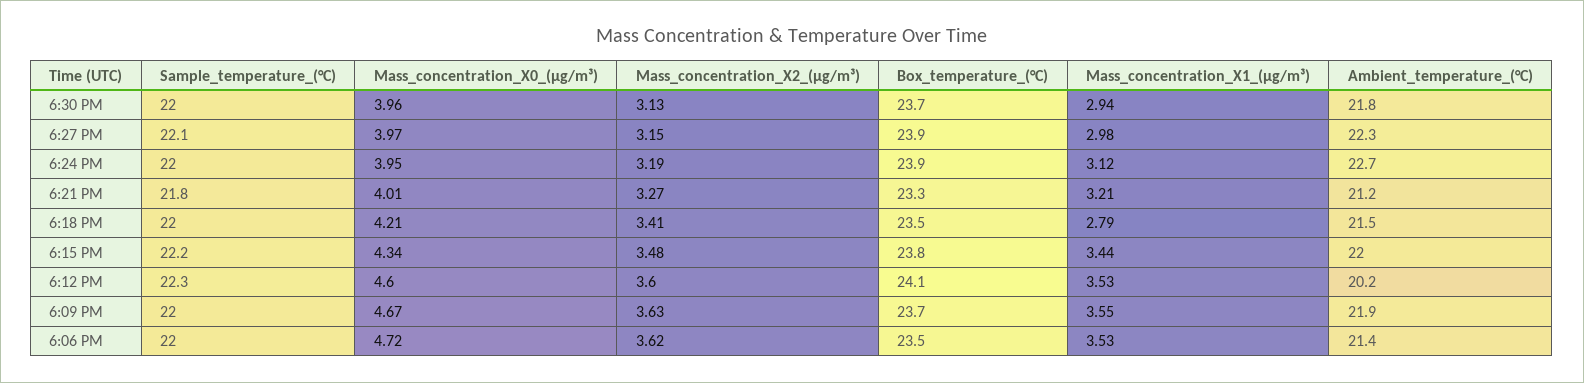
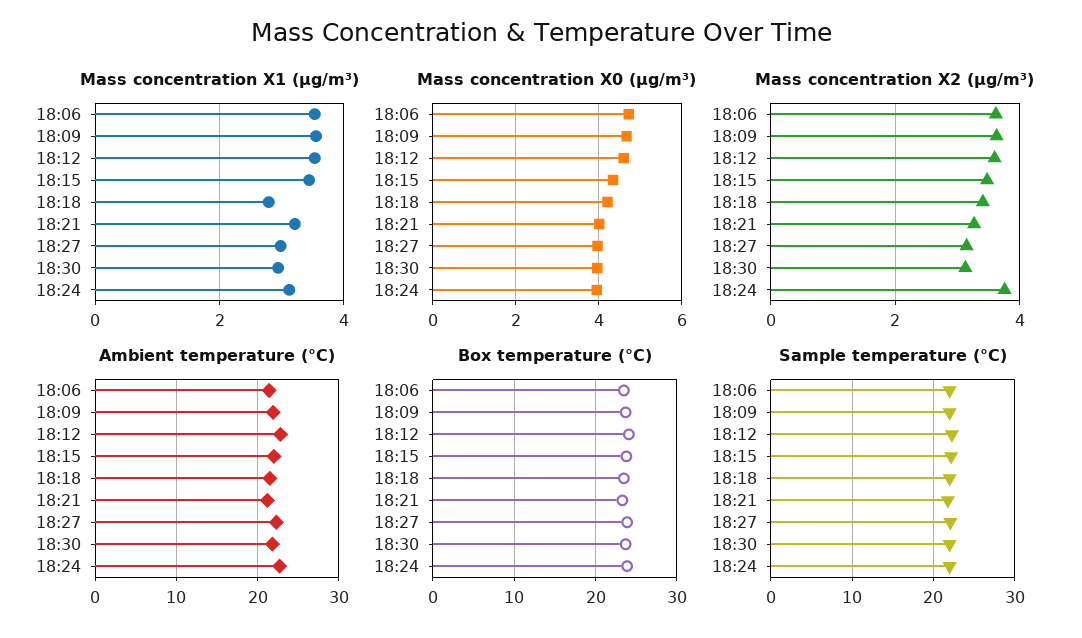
Mass_concentration_X2_(μg/m³), 6:24 PM: 3.19 -> 3.8
Ambient_temperature_(°C), 6:12 PM: 20.2 -> 23

